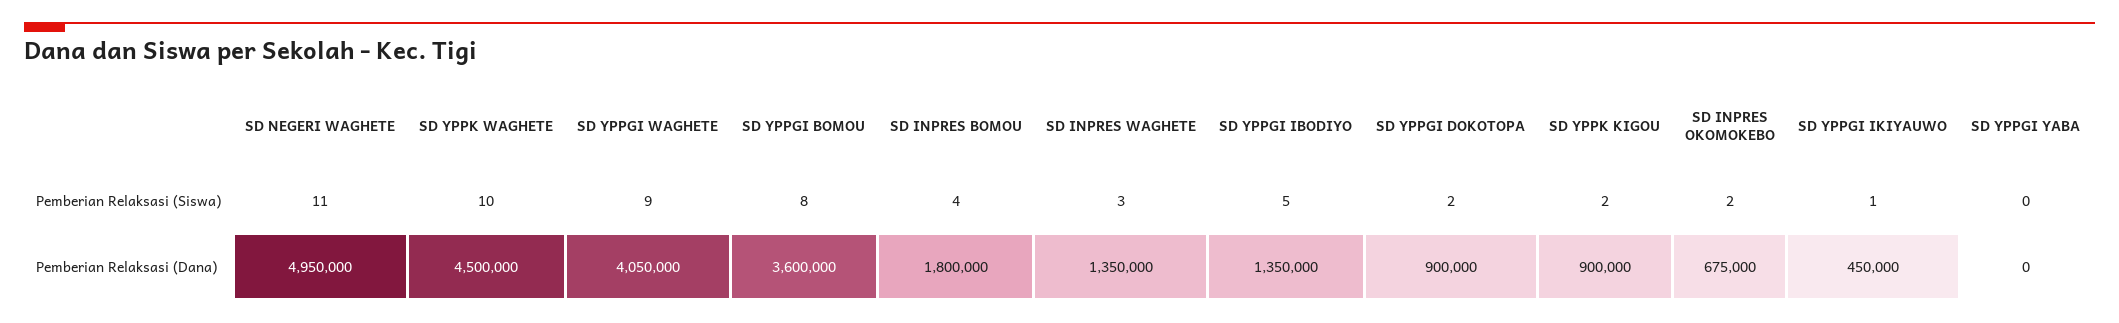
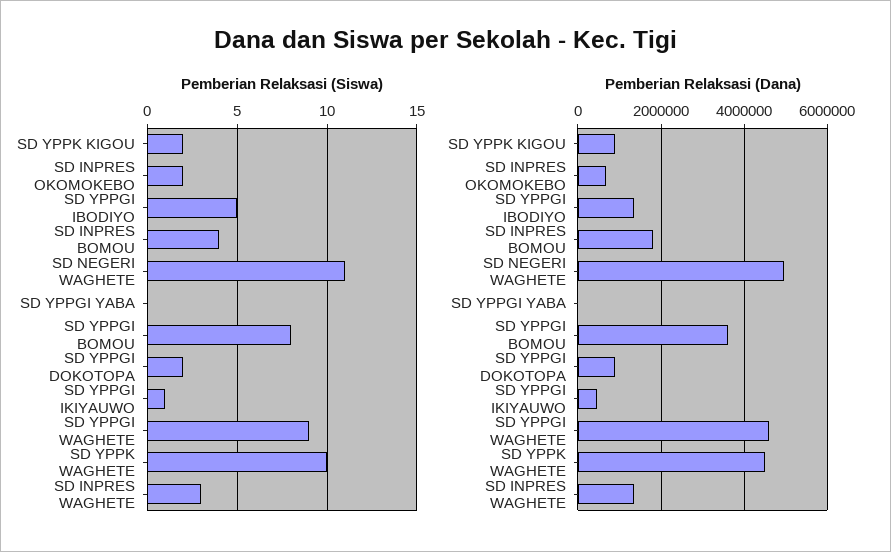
Pemberian Relaksasi (Dana), SD YPPGI WAGHETE: 4050000 -> 4600000

